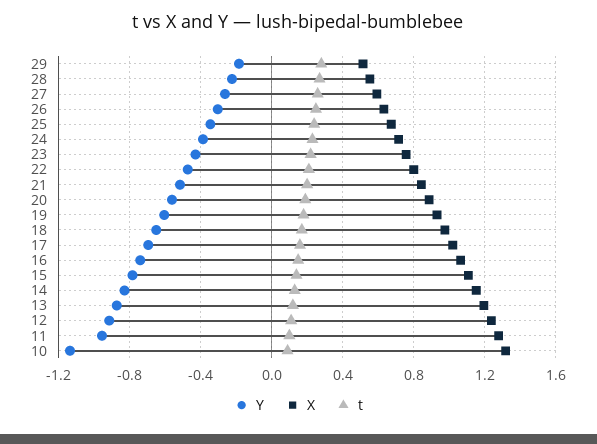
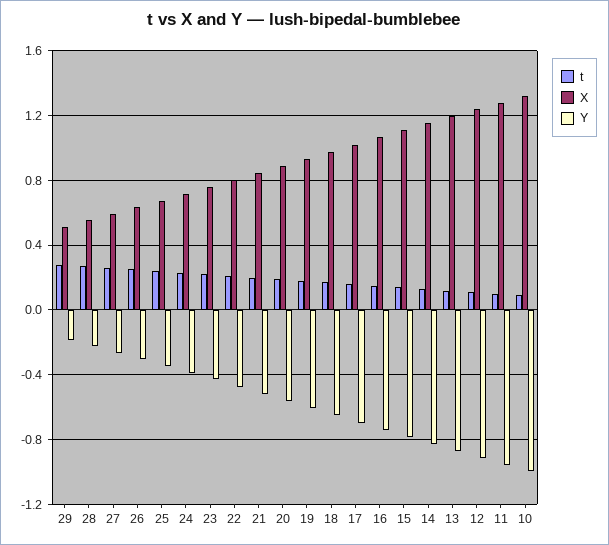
Y, 10: -1.15 -> -1

